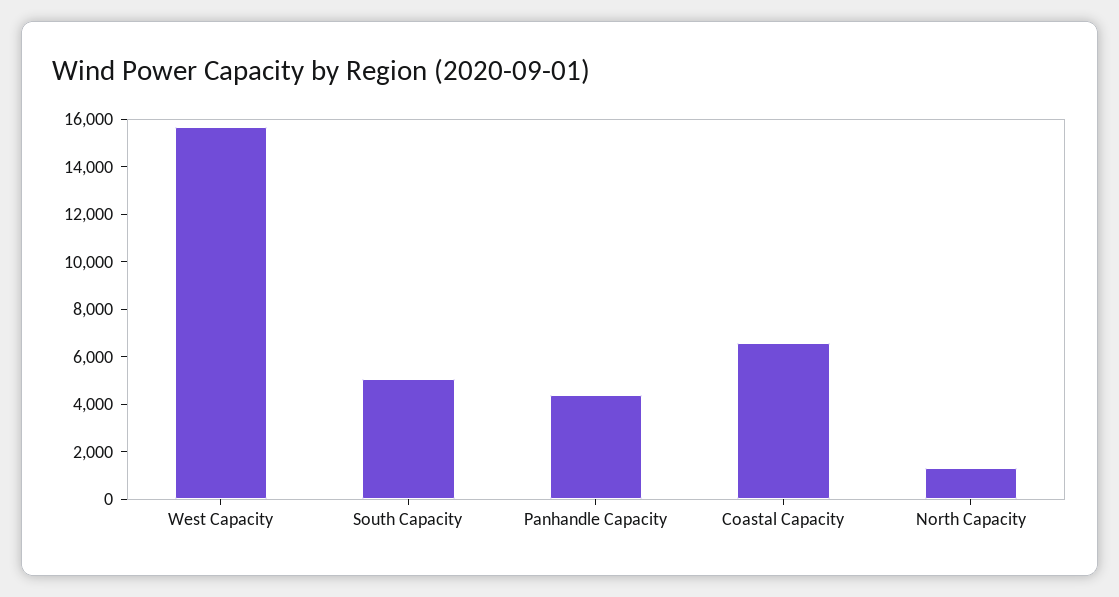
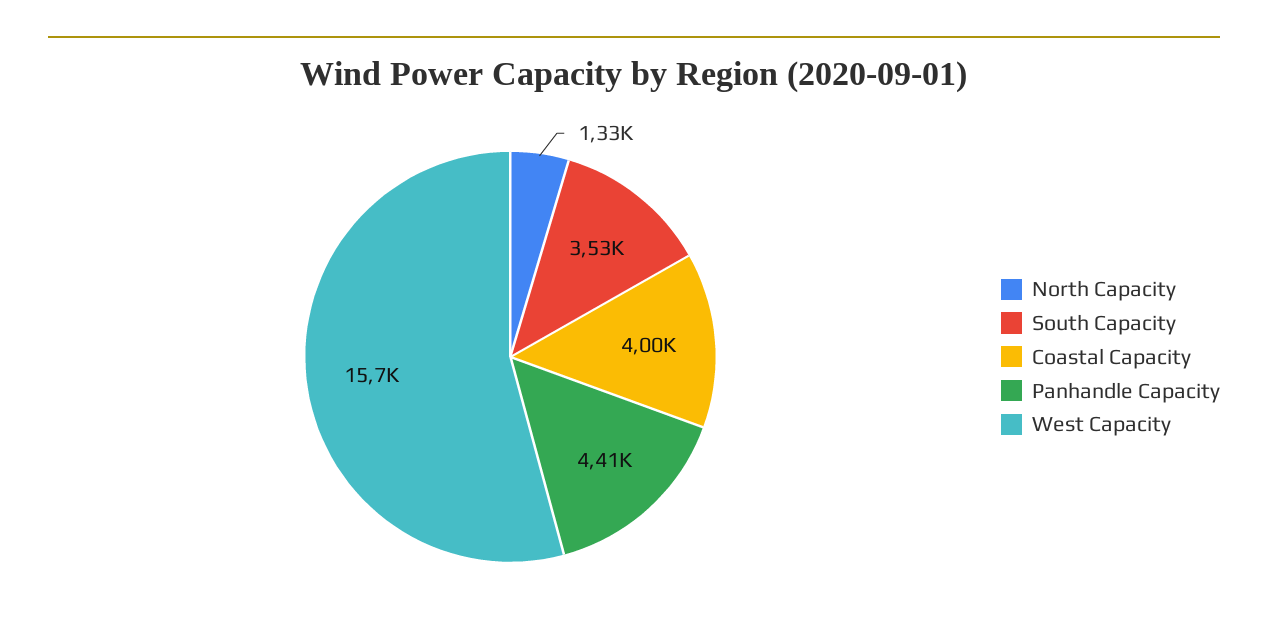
South Capacity: 5000 -> 3530
Coastal Capacity: 6500 -> 4000

